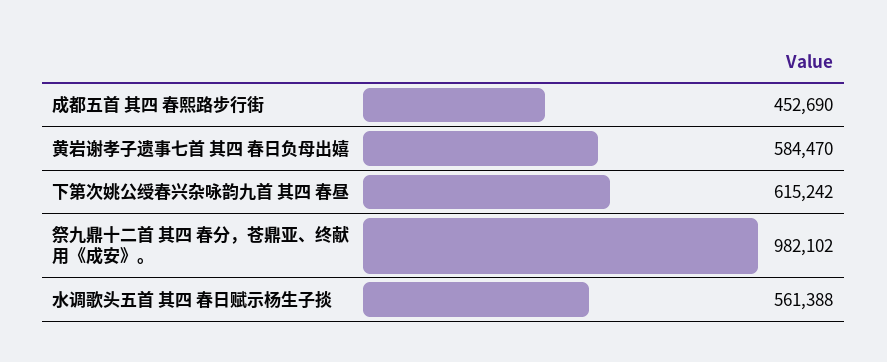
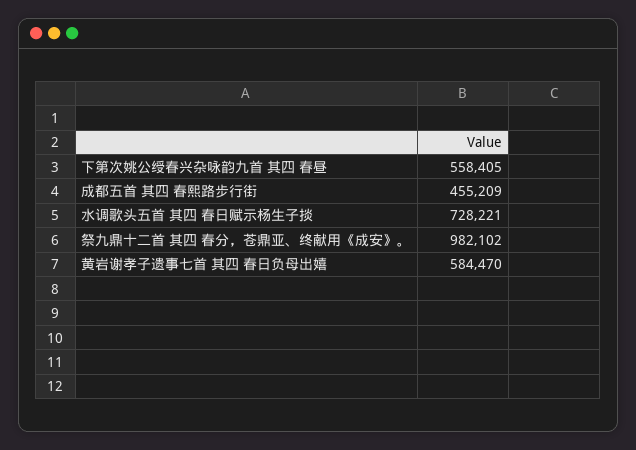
成都五首 其四 春熙路步行街: 452690 -> 455209
下第次姚公绶春兴杂咏韵九首 其四 春昼: 615242 -> 558405
水调歌头五首 其四 春日赋示杨生子掞: 561388 -> 728221

